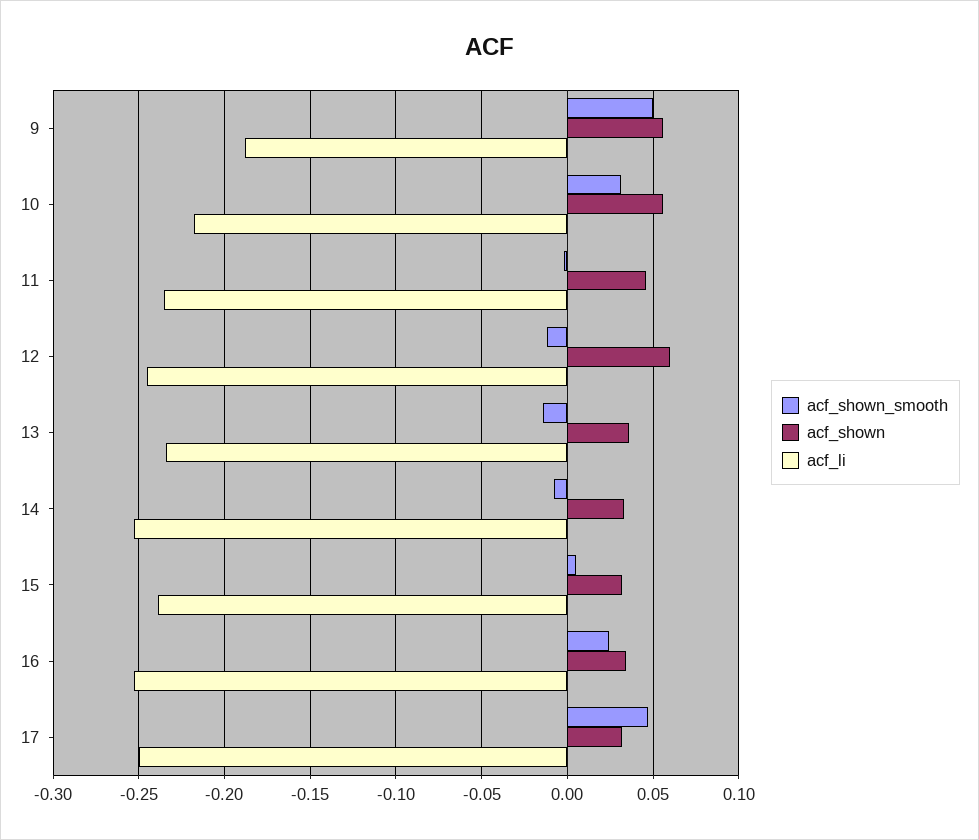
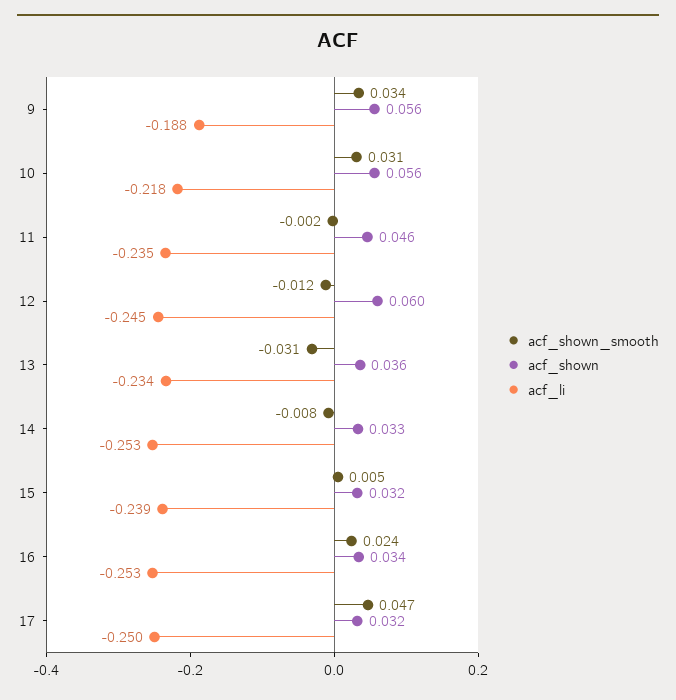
acf_shown_smooth, 9: 0.05 -> 0.034
acf_shown_smooth, 13: -0.015 -> -0.031

